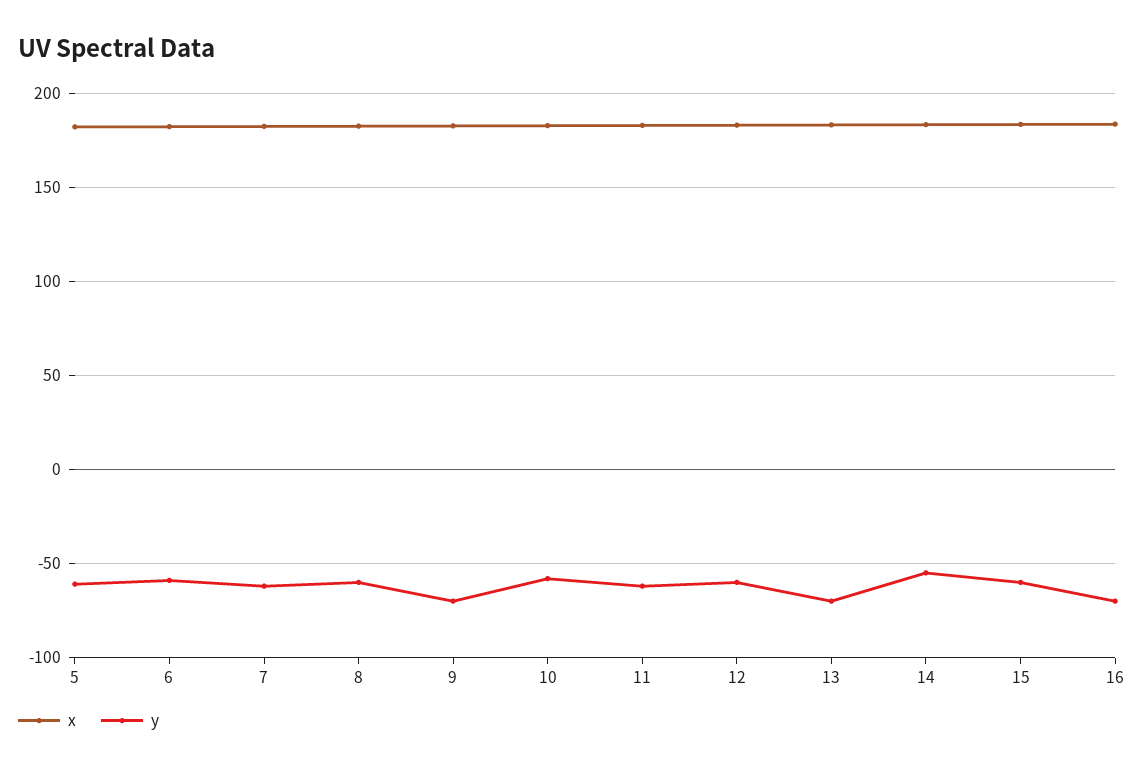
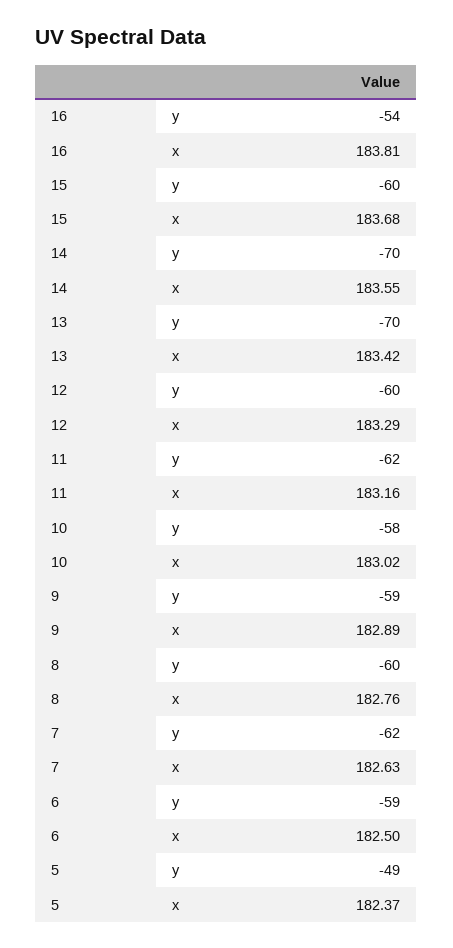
y, 5: -60 -> -49
y, 9: -70 -> -59
y, 14: -55 -> -70
y, 16: -70 -> -54

